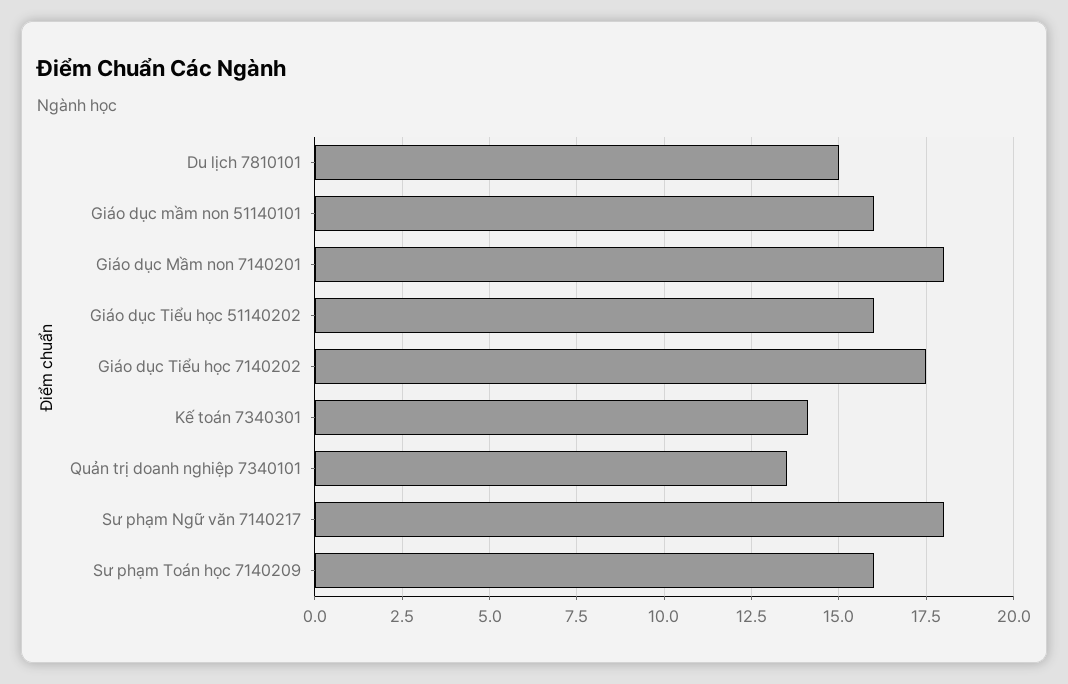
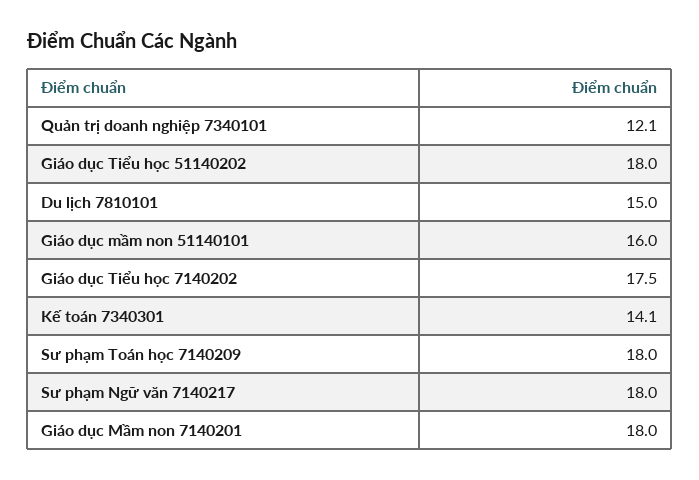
Giáo dục Tiểu học 51140202: 16 -> 18
Quản trị doanh nghiệp 7340101: 13.5 -> 12.1
Sư phạm Toán học 7140209: 16 -> 18

